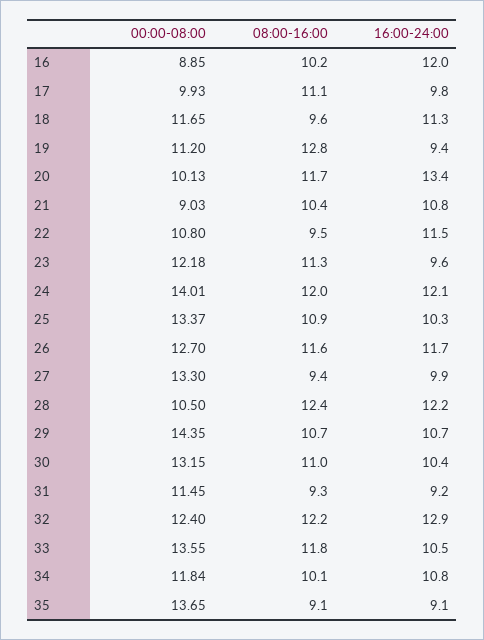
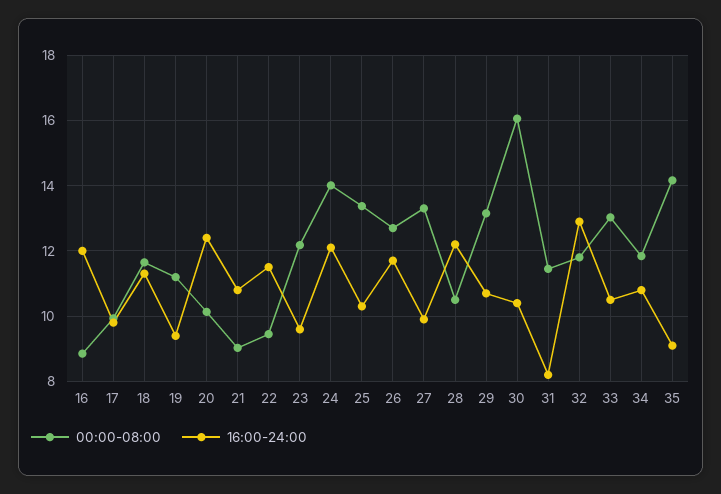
08:00-16:00, 16: 10.2 -> none
08:00-16:00, 17: 11.1 -> none
08:00-16:00, 18: 9.6 -> none
08:00-16:00, 19: 12.8 -> none
08:00-16:00, 20: 11.7 -> none
16:00-24:00, 20: 13.4 -> 12.4
08:00-16:00, 21: 10.4 -> none
00:00-08:00, 22: 10.8 -> 9.4
08:00-16:00, 22: 9.5 -> none
08:00-16:00, 23: 11.3 -> none
08:00-16:00, 24: 12 -> none
08:00-16:00, 25: 10.9 -> none
08:00-16:00, 26: 11.6 -> none
08:00-16:00, 27: 9.4 -> none
08:00-16:00, 28: 12.4 -> none
00:00-08:00, 29: 14.35 -> 13.2
08:00-16:00, 29: 10.7 -> none
00:00-08:00, 30: 13.15 -> 16
08:00-16:00, 30: 11 -> none
08:00-16:00, 31: 9.3 -> none
16:00-24:00, 31: 9.2 -> 8.2
00:00-08:00, 32: 12.4 -> 11.8
08:00-16:00, 32: 12.2 -> none
00:00-08:00, 33: 13.55 -> 13
08:00-16:00, 33: 11.8 -> none
08:00-16:00, 34: 10.1 -> none
00:00-08:00, 35: 13.65 -> 14.2
08:00-16:00, 35: 9.1 -> none

